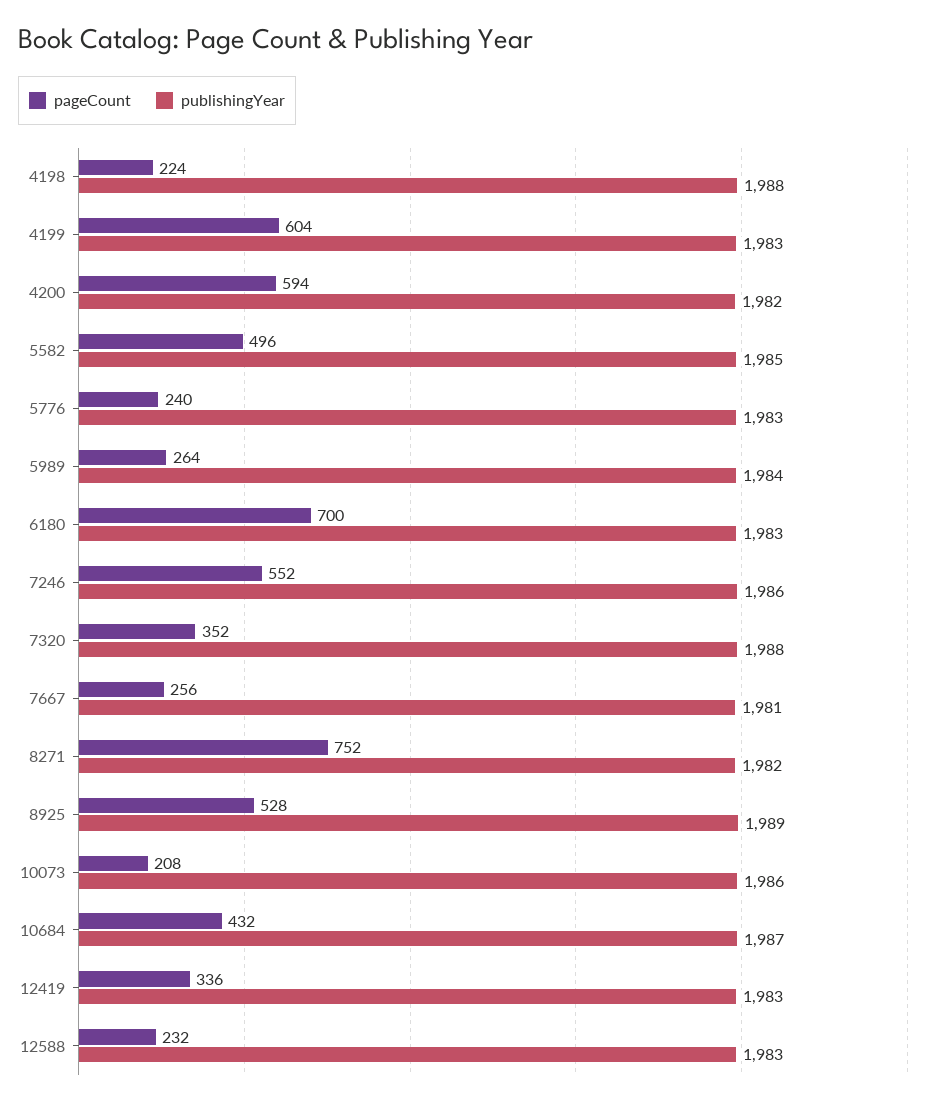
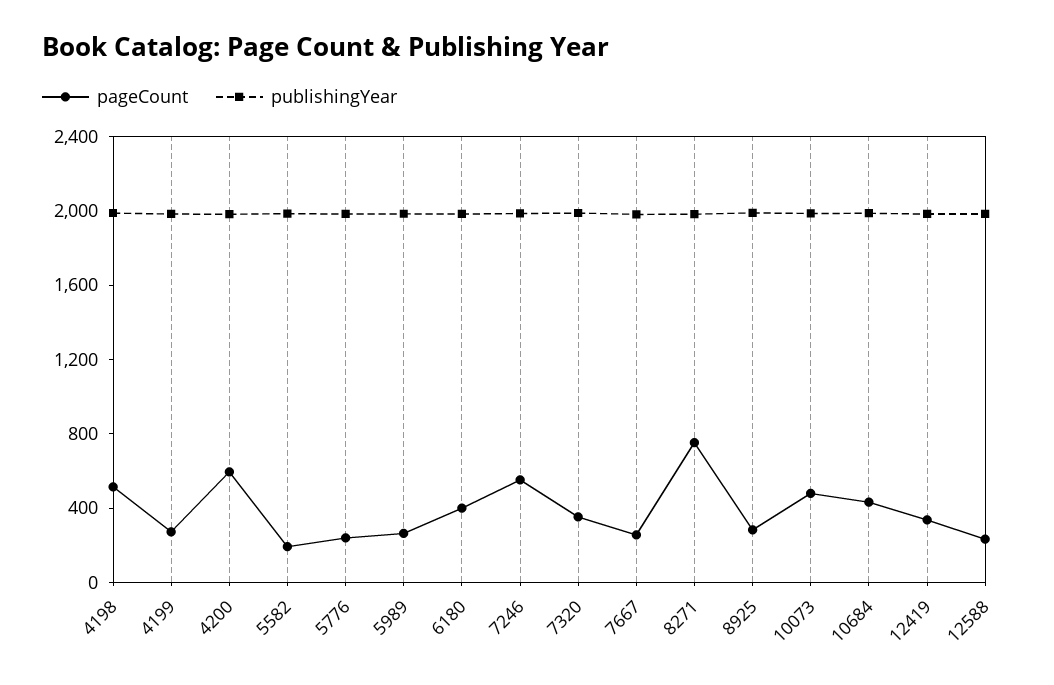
pageCount, 4198: 224 -> 500
pageCount, 4199: 604 -> 300
pageCount, 5582: 496 -> 200
pageCount, 6180: 700 -> 400
pageCount, 8925: 528 -> 300
pageCount, 10073: 208 -> 500

